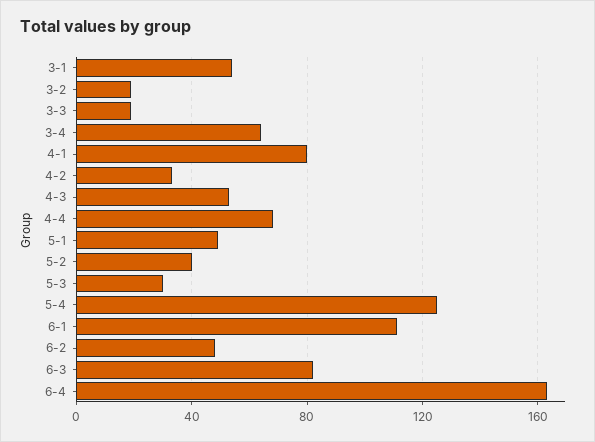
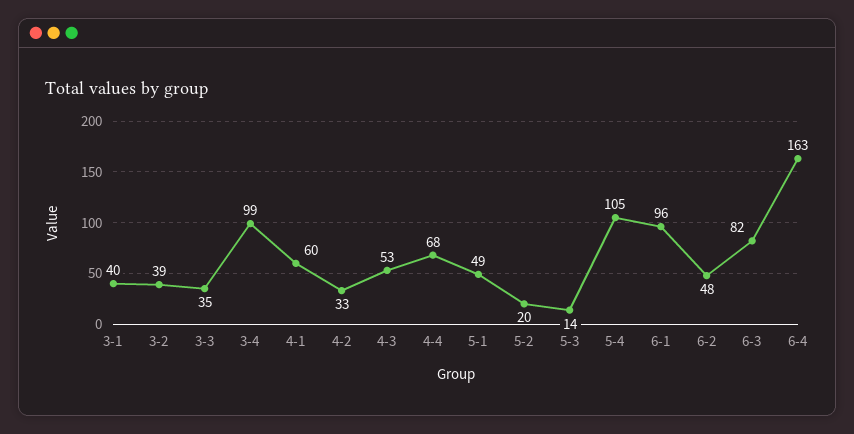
3-1: 55 -> 40
3-2: 20 -> 39
3-3: 20 -> 35
3-4: 65 -> 99
4-1: 80 -> 60
5-2: 40 -> 20
5-3: 30 -> 14
5-4: 125 -> 105
6-1: 110 -> 96

